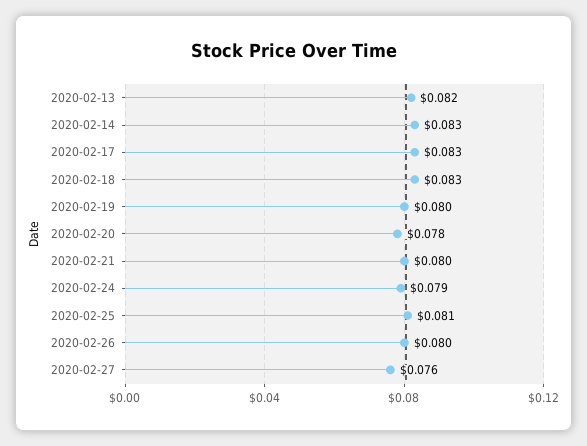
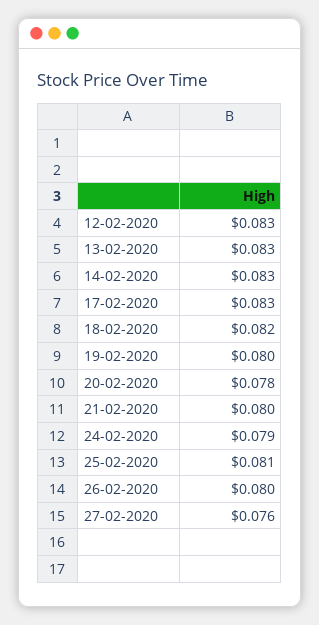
2020-02-13: 0.082 -> 0.083
2020-02-18: 0.083 -> 0.082
12-02-2020: none -> 0.083

